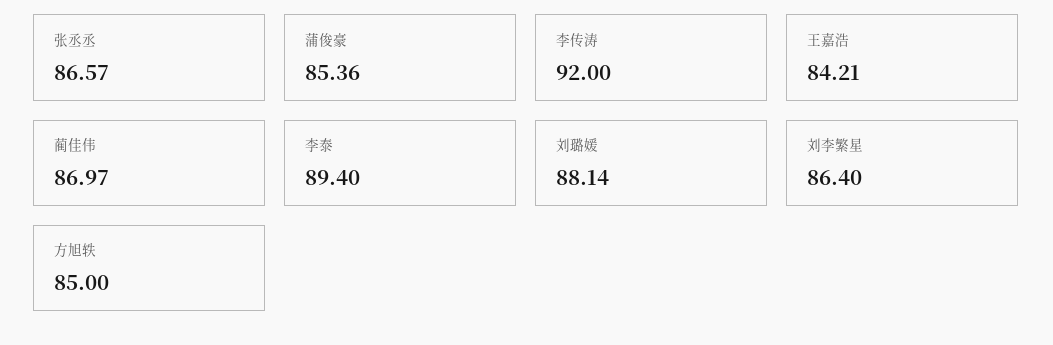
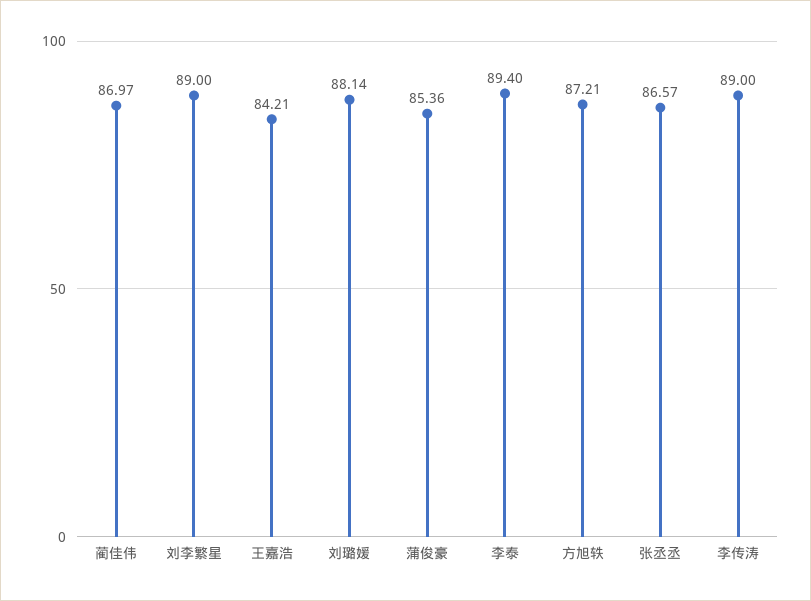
李传涛: 92 -> 89
刘李繁星: 86.4 -> 89
方旭轶: 85 -> 87.21

